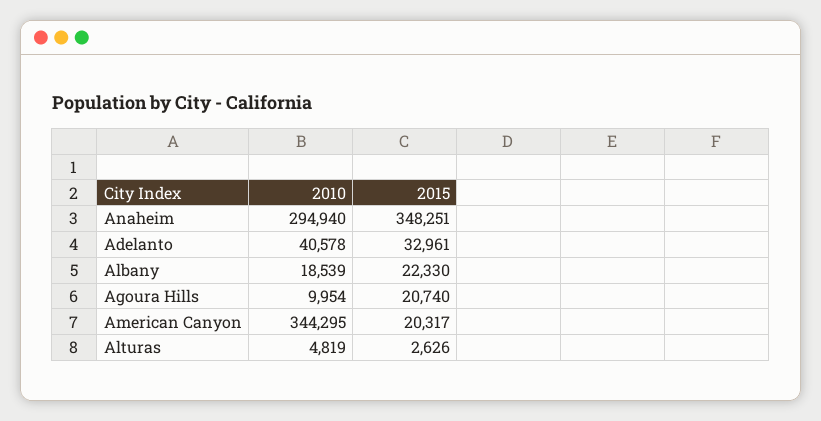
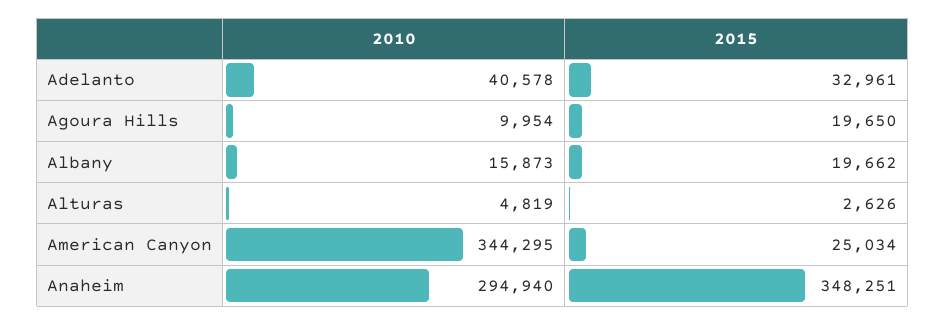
2010, Albany: 18539 -> 15873
2015, Albany: 22330 -> 19662
2015, Agoura Hills: 20740 -> 19650
2015, American Canyon: 20317 -> 25034

